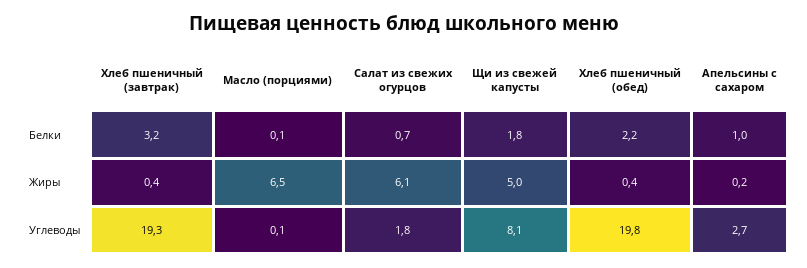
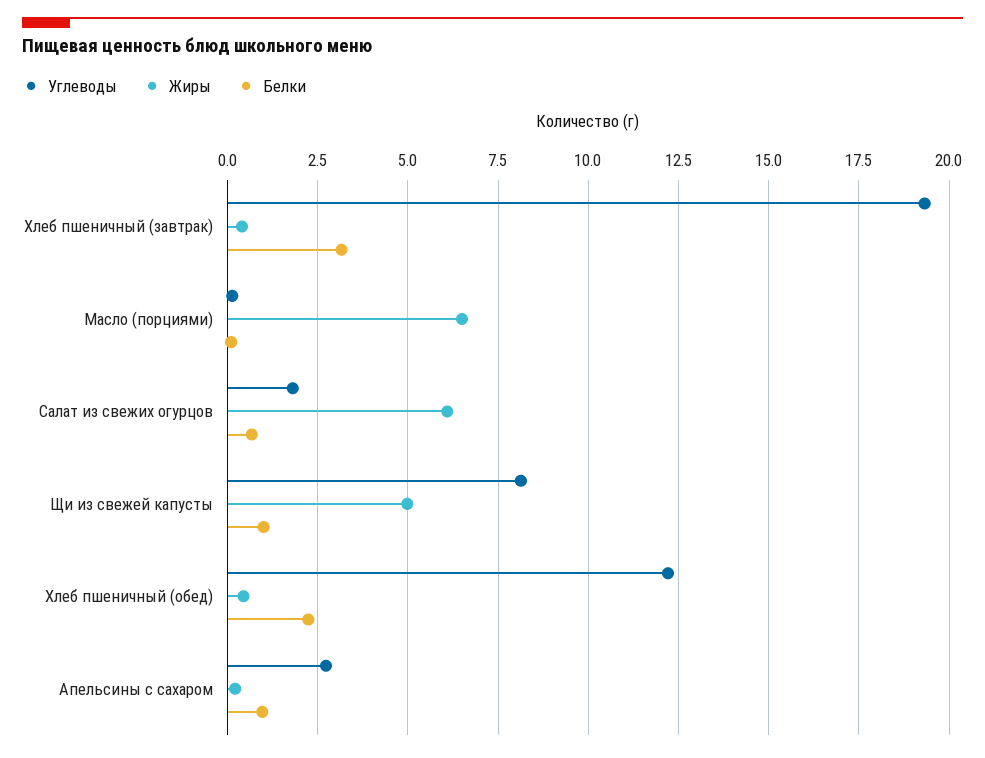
Белки, Щи из свежей капусты: 1.8 -> 1
Углеводы, Хлеб пшеничный (обед): 19.8 -> 12.25

